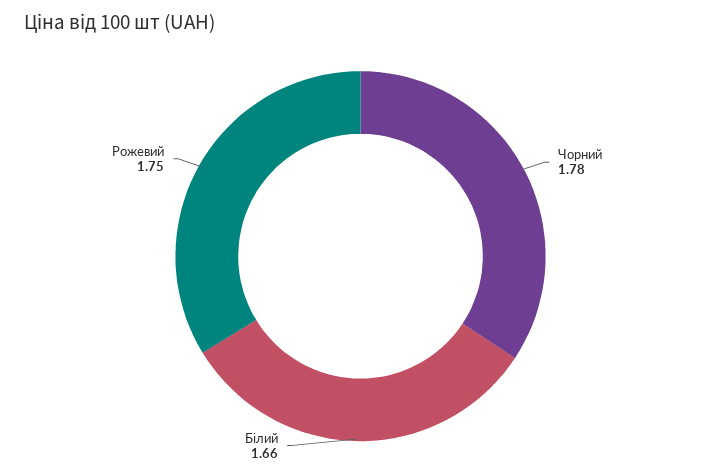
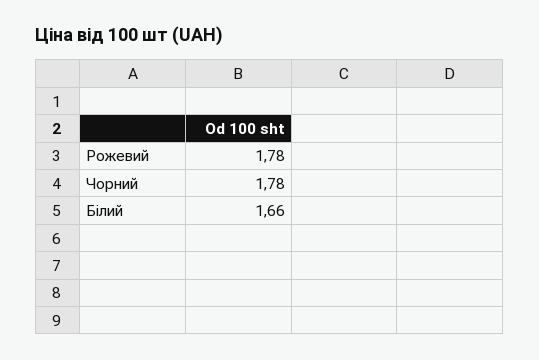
Рожевий: 1.75 -> 1.78

